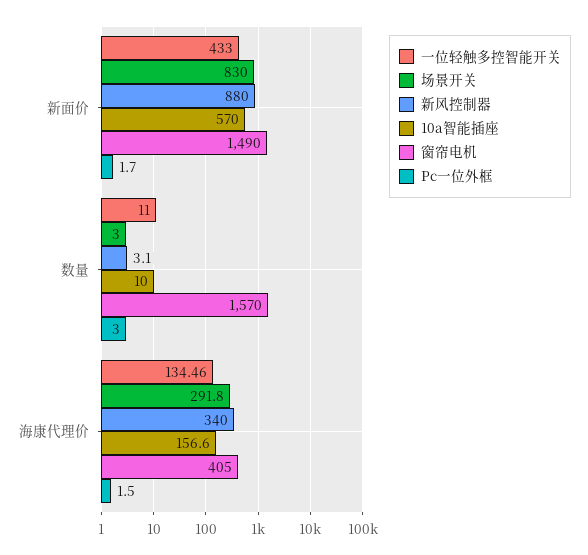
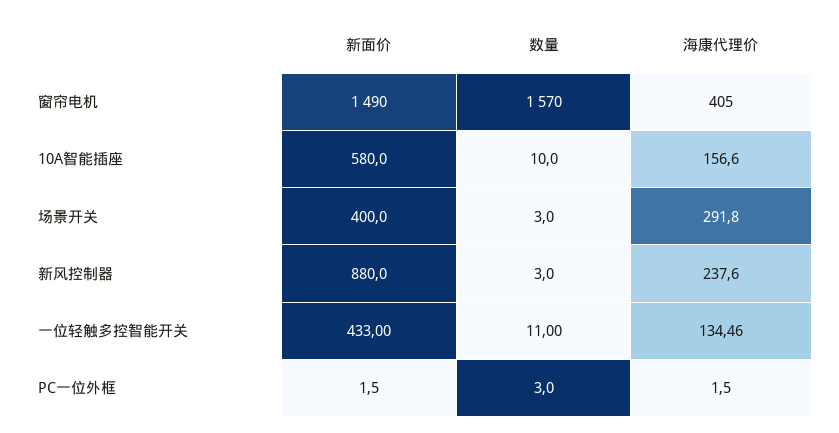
场景开关, 新面价: 830 -> 400
10a智能插座, 新面价: 570 -> 580
Pc一位外框, 新面价: 1.7 -> 1.5
新风控制器, 数量: 3.1 -> 3
新风控制器, 海康代理价: 340 -> 237.6

